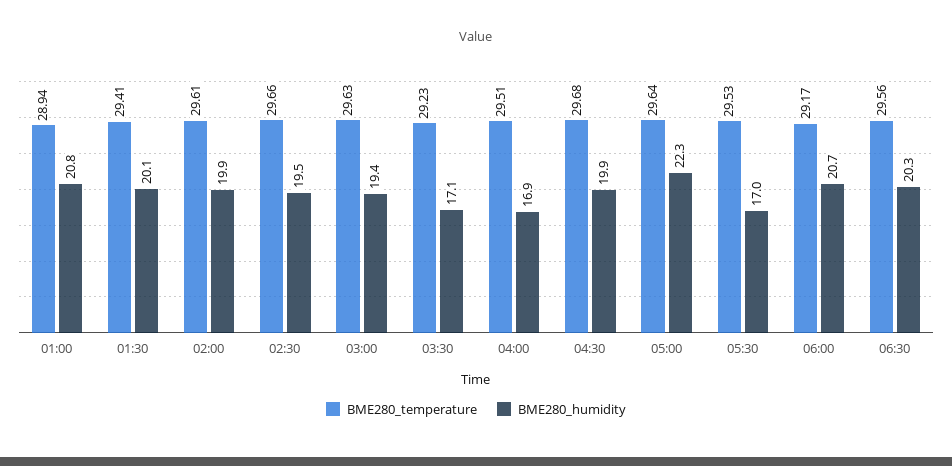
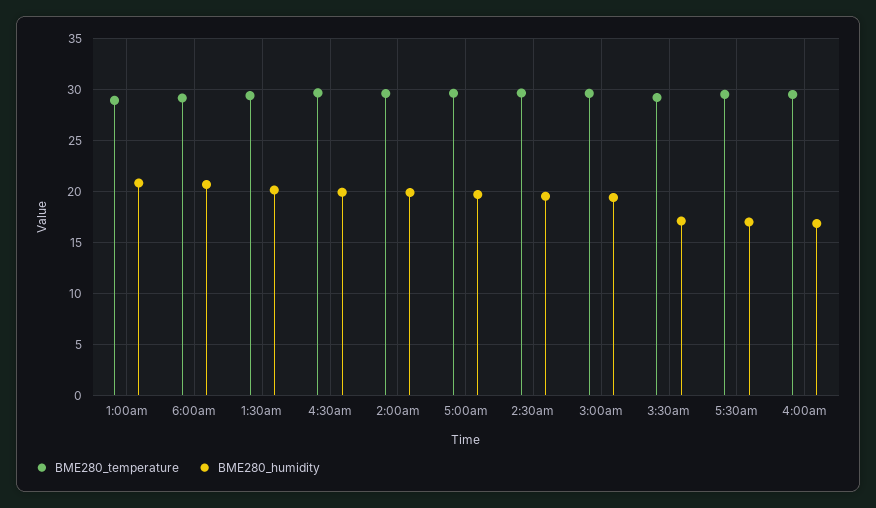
BME280_humidity, 05:00: 22.3 -> 20
BME280_temperature, 06:30: 29.56 -> none
BME280_humidity, 06:30: 20.3 -> none

